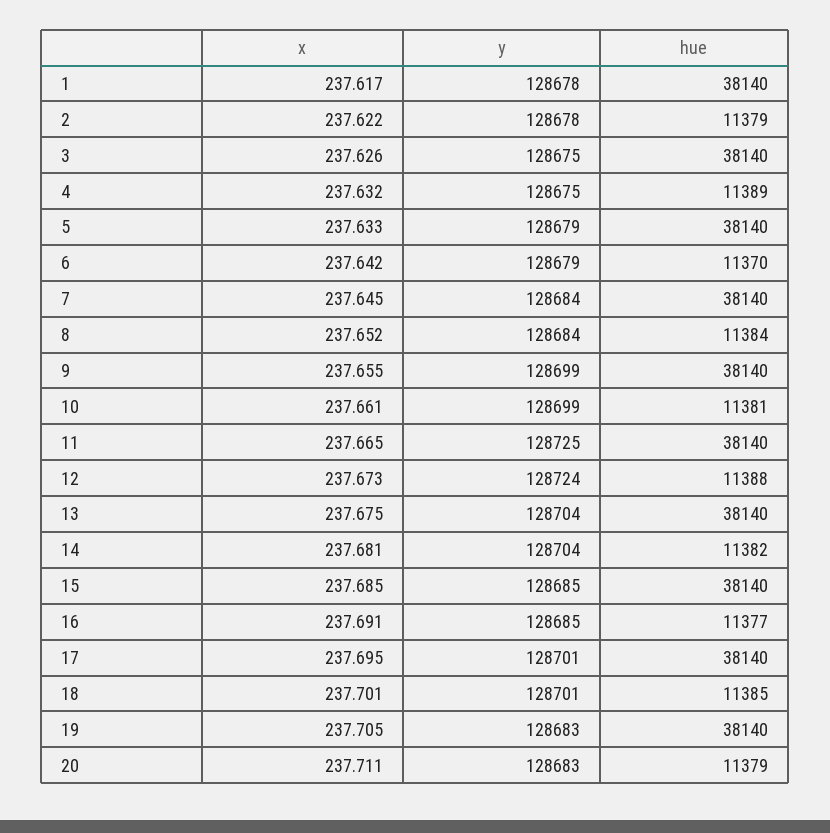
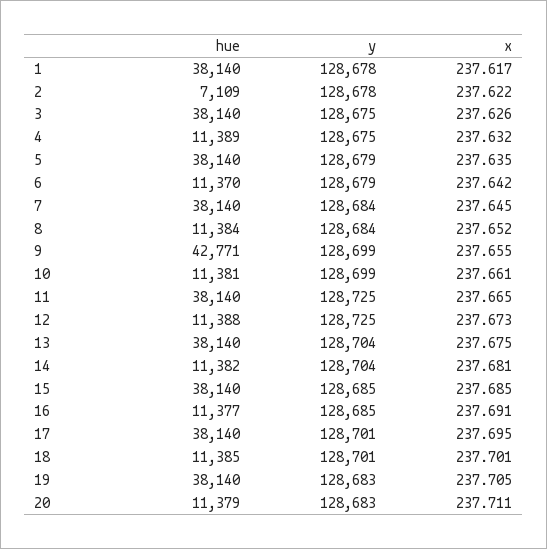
hue, 2: 11379 -> 7109
x, 5: 237.633 -> 237.635
hue, 9: 38140 -> 42771
y, 12: 128724 -> 128725

